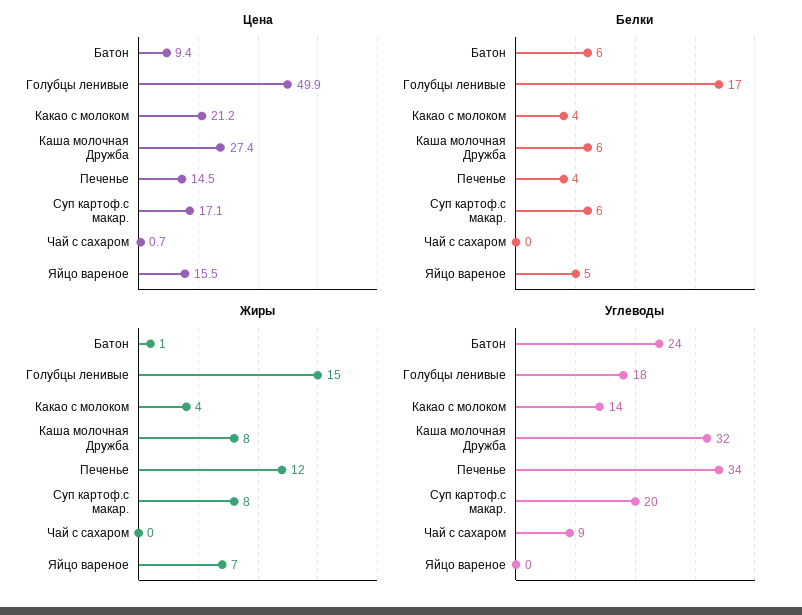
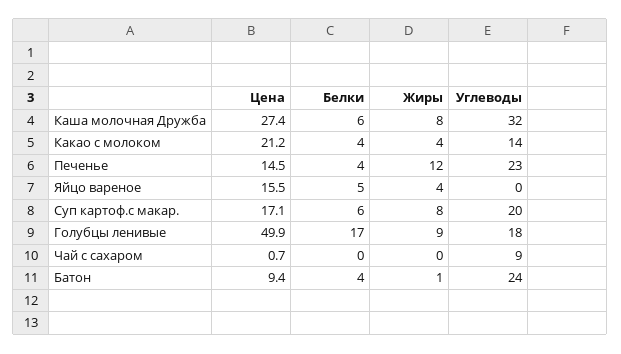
Белки, Батон: 6 -> 4
Жиры, Голубцы ленивые: 15 -> 9
Жиры, Яйцо вареное: 7 -> 4
Углеводы, Печенье: 34 -> 23

